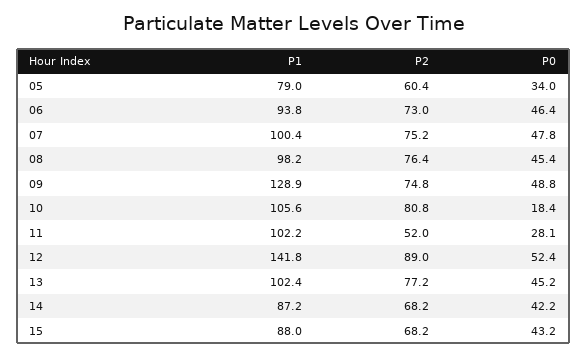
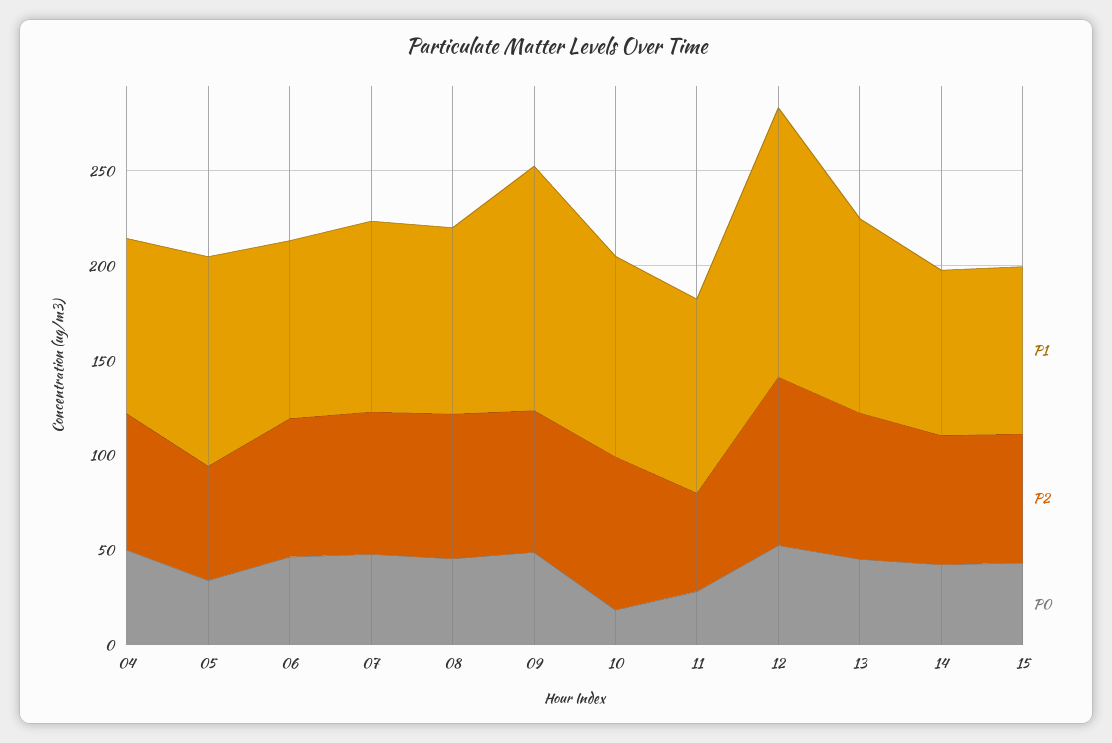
P1, 05: 79 -> 110
P1, 04: none -> 90
P2, 04: none -> 70
P0, 04: none -> 50

